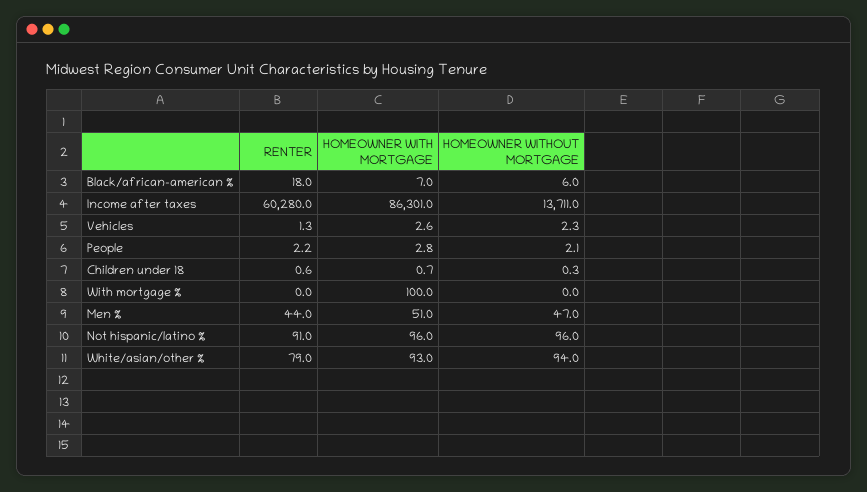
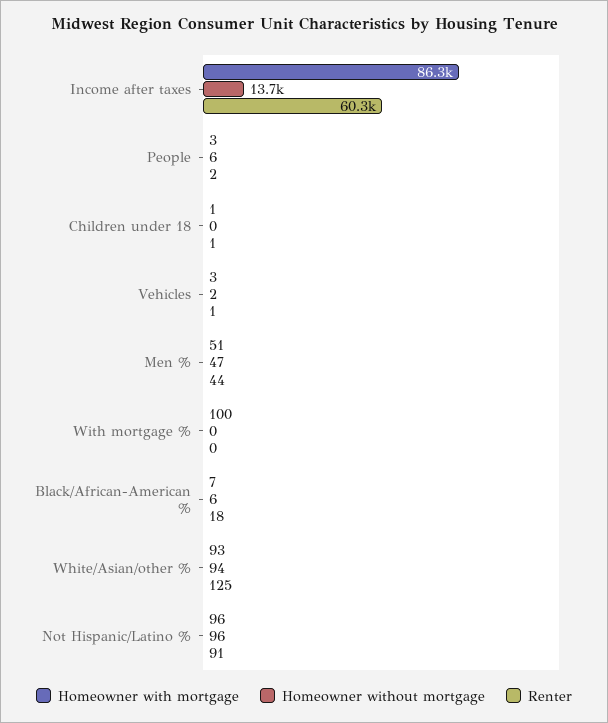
HOMEOWNER WITHOUT MORTGAGE, People: 2.1 -> 6
RENTER, White/asian/other %: 79 -> 125

